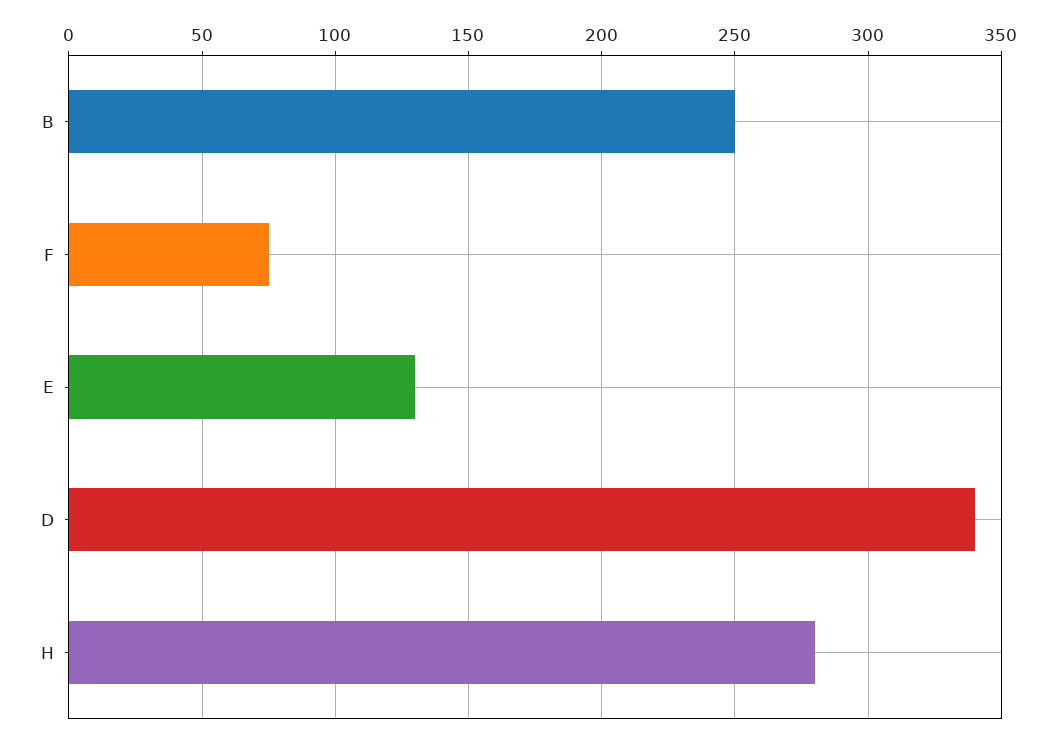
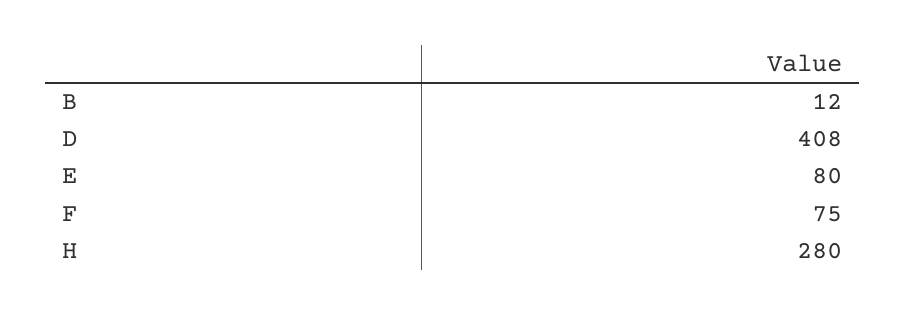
B: 250 -> 12
E: 130 -> 80
D: 340 -> 408

